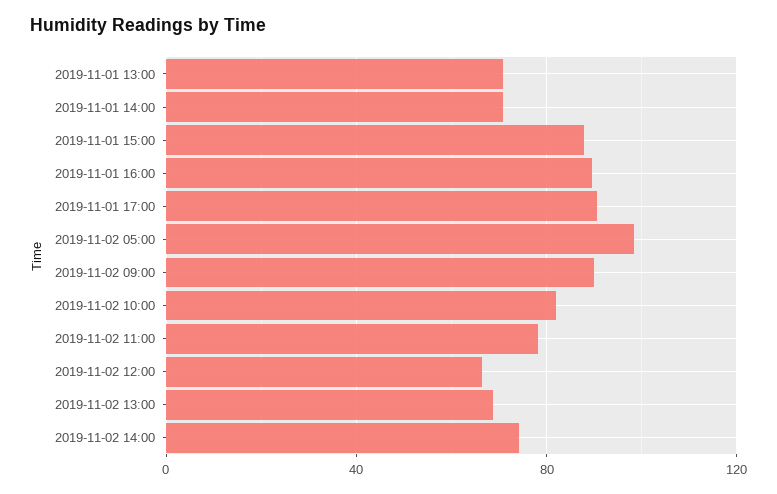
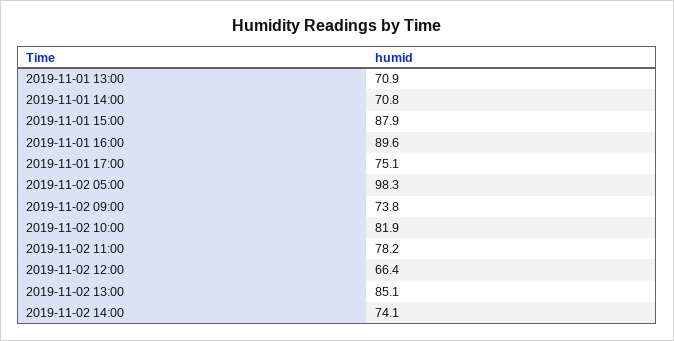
2019-11-01 17:00: 90 -> 75.1
2019-11-02 09:00: 90 -> 73.8
2019-11-02 13:00: 70 -> 85.1

